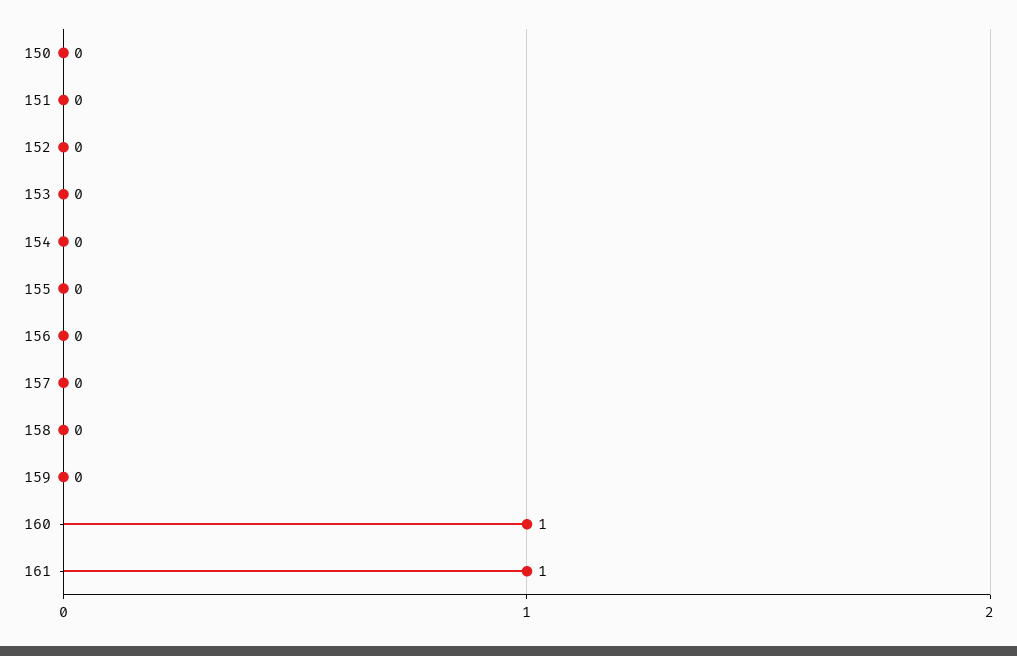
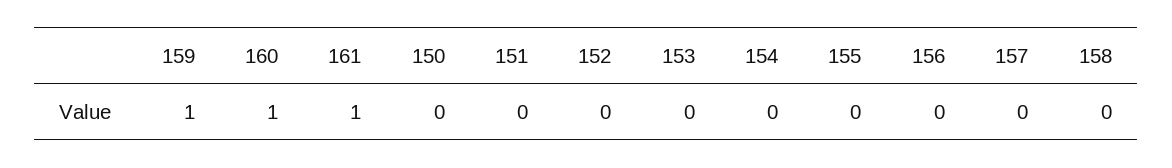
159: 0 -> 1

